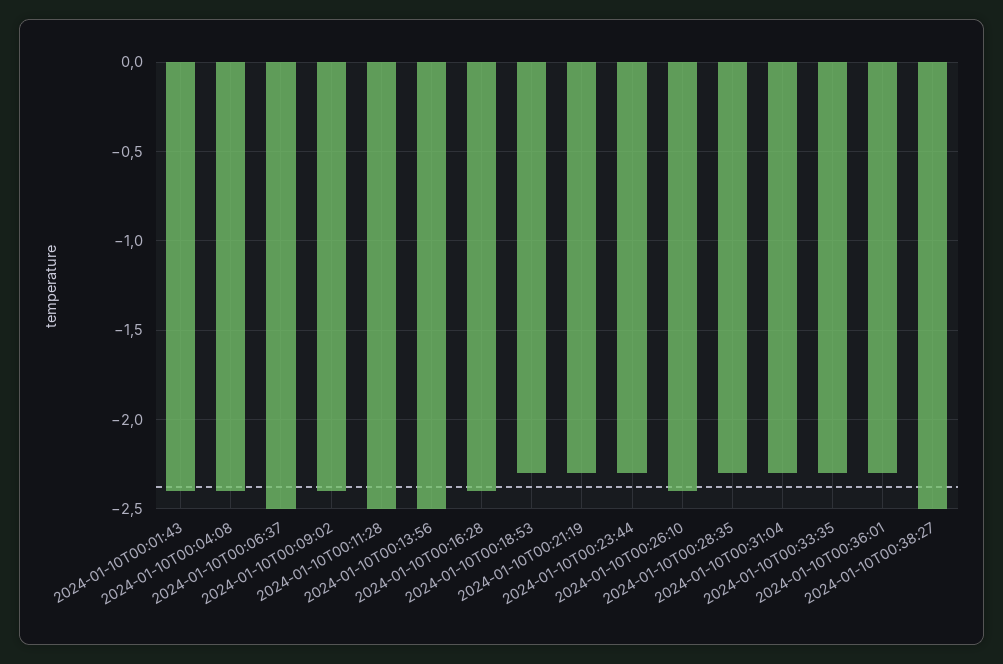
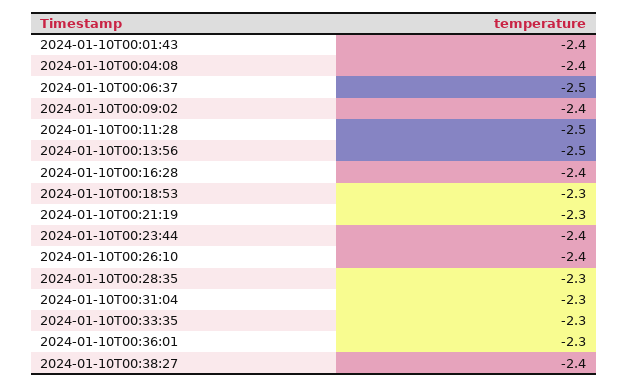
2024-01-10T00:23:44: -2.3 -> -2.4
2024-01-10T00:38:27: -2.5 -> -2.4

